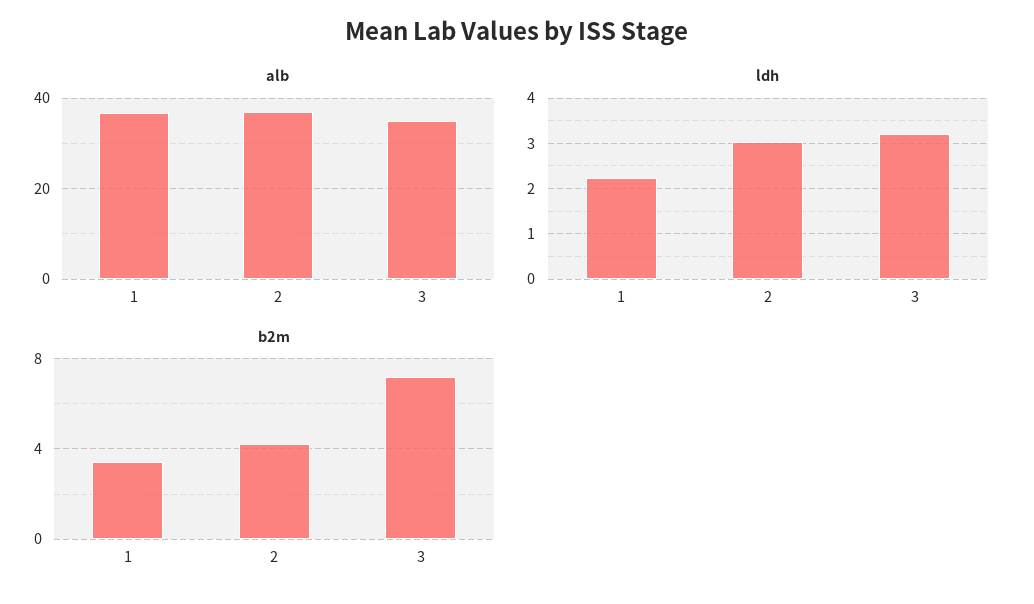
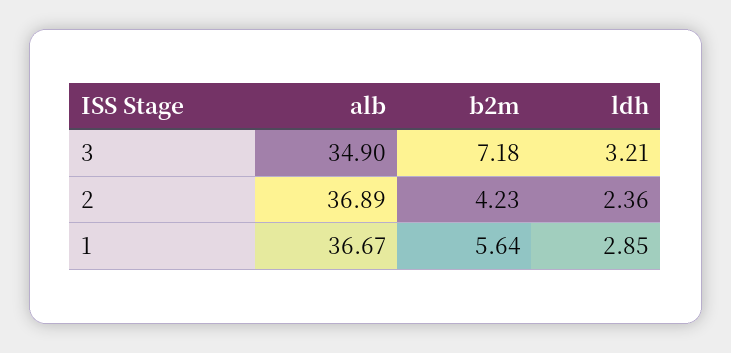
ldh, 1: 2.2 -> 2.85
ldh, 2: 3 -> 2.36
b2m, 1: 3.5 -> 5.64

